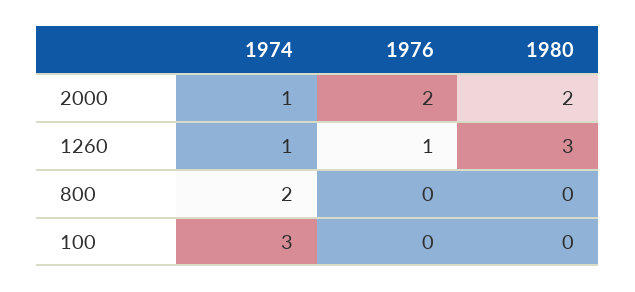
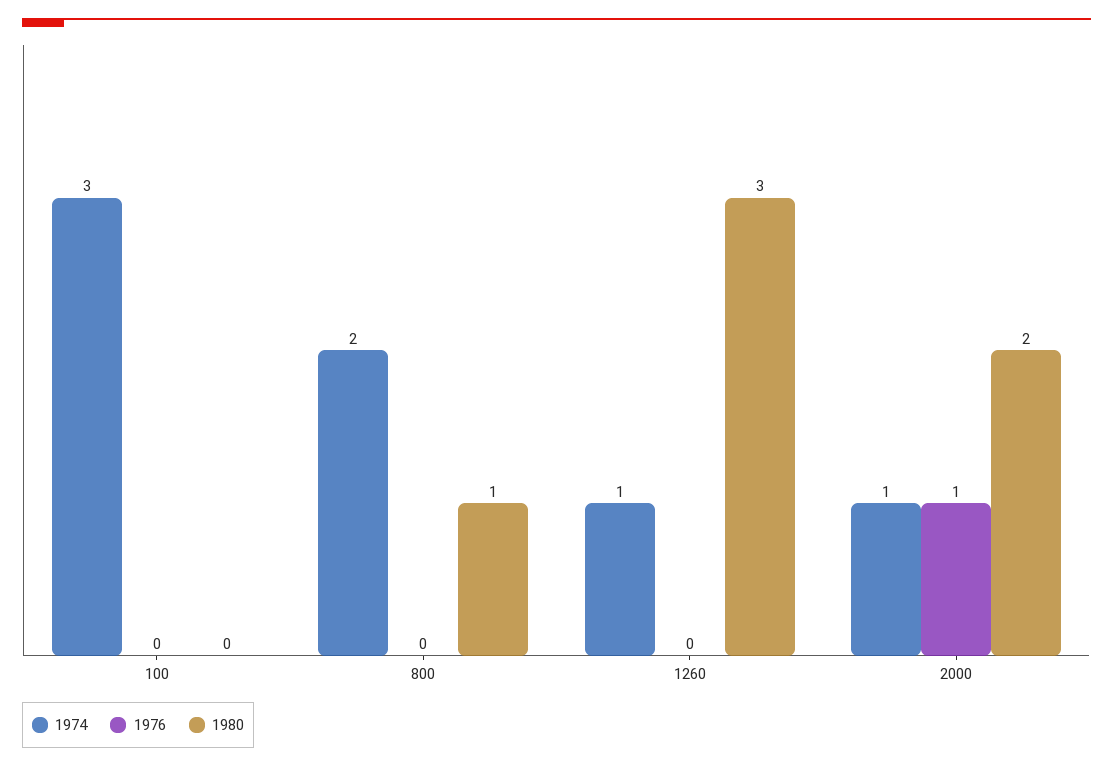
1976, 2000: 2 -> 1
1976, 1260: 1 -> 0
1980, 800: 0 -> 1

